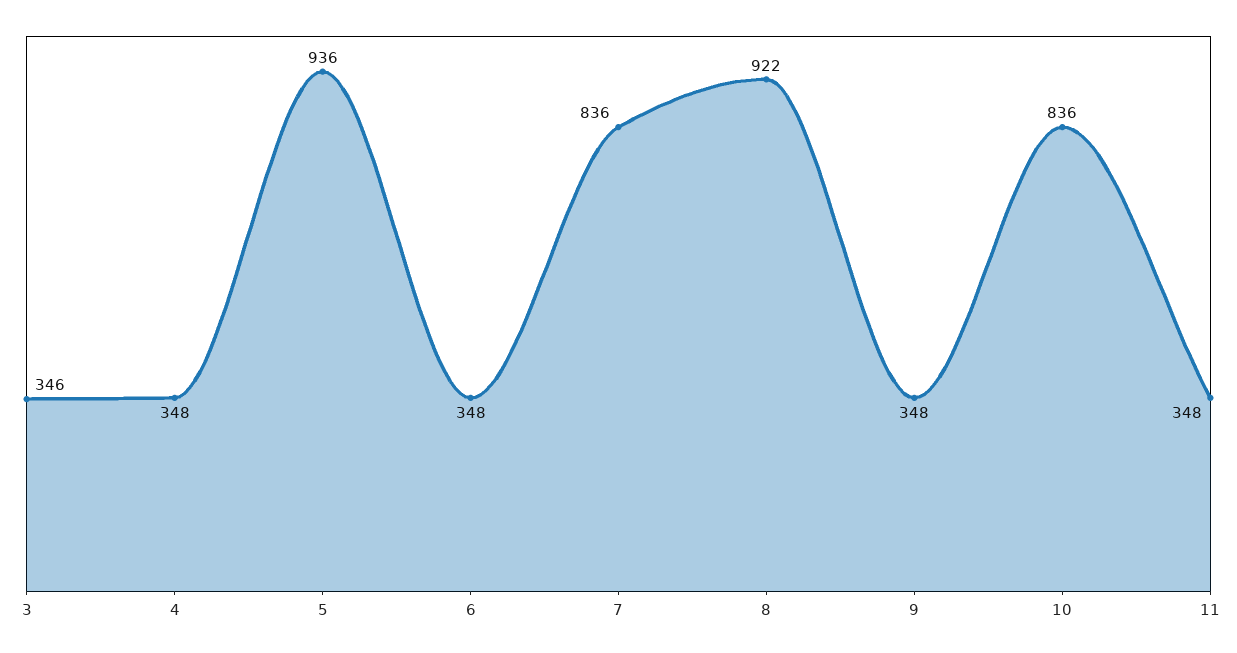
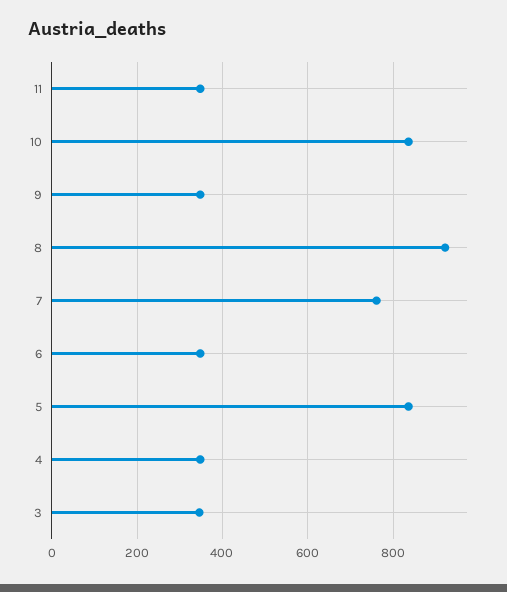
5: 936 -> 840
7: 836 -> 760

